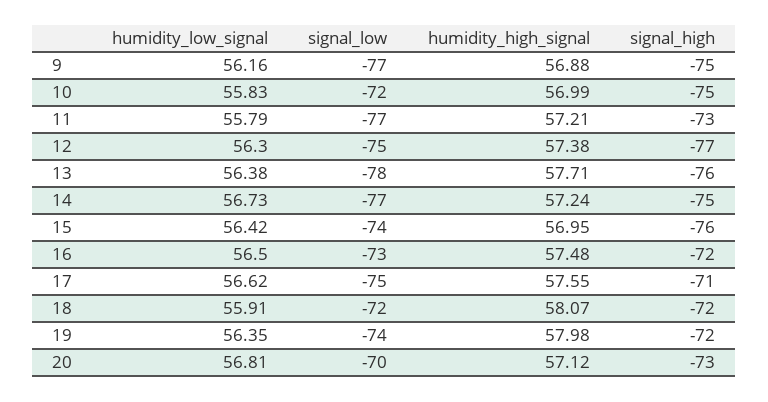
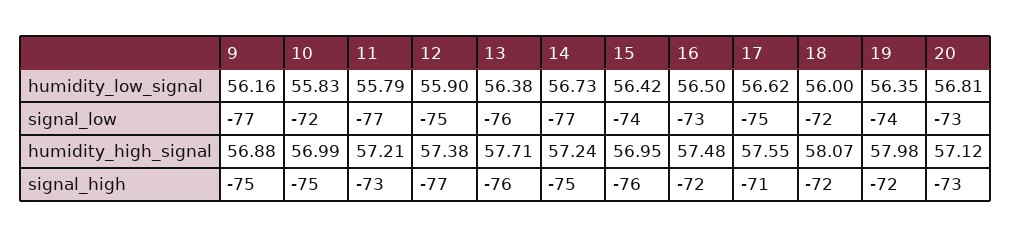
humidity_low_signal, 12: 56.3 -> 55.9
signal_low, 13: -78 -> -76
humidity_low_signal, 18: 55.91 -> 56
signal_low, 20: -70 -> -73

